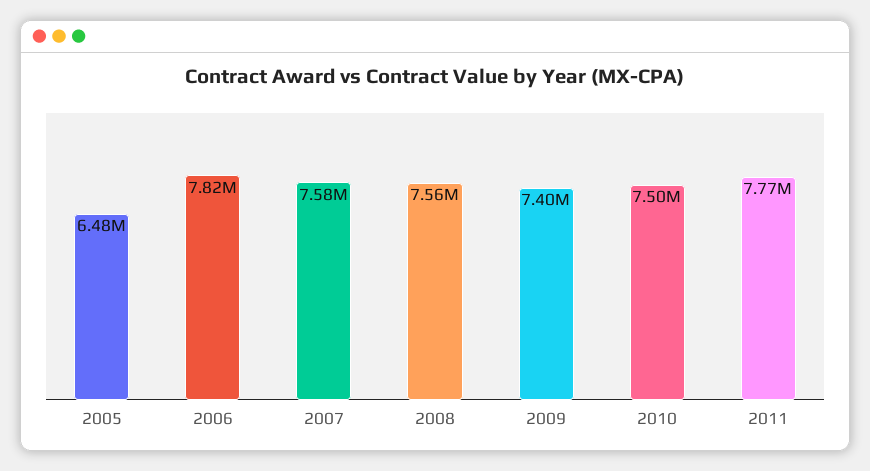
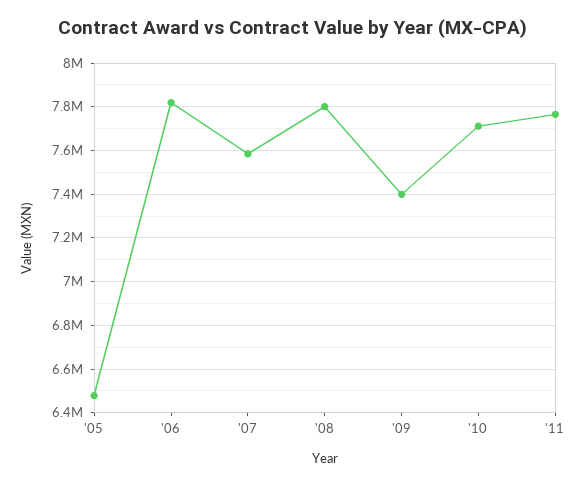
2008: 7560000 -> 7800000
2010: 7500000 -> 7700000

